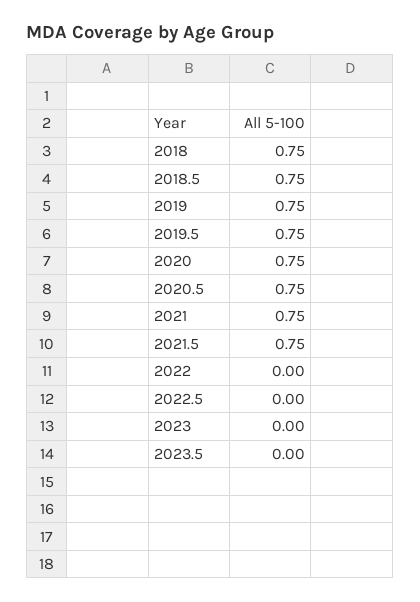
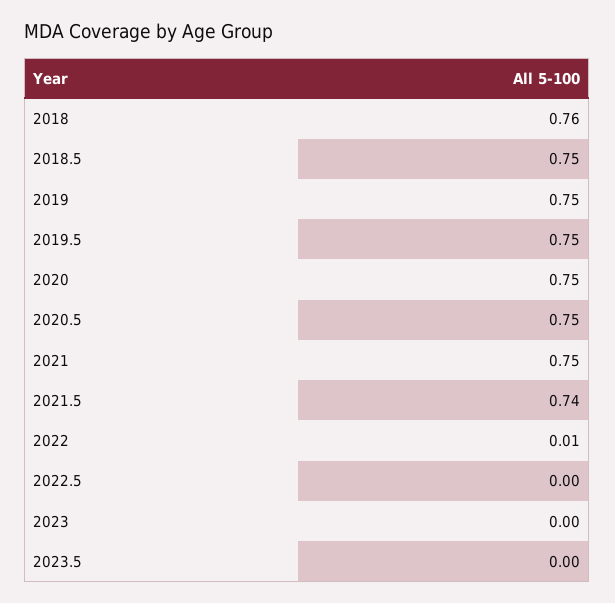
2018: 0.75 -> 0.76
2021.5: 0.75 -> 0.74
2022: 0 -> 0.01

